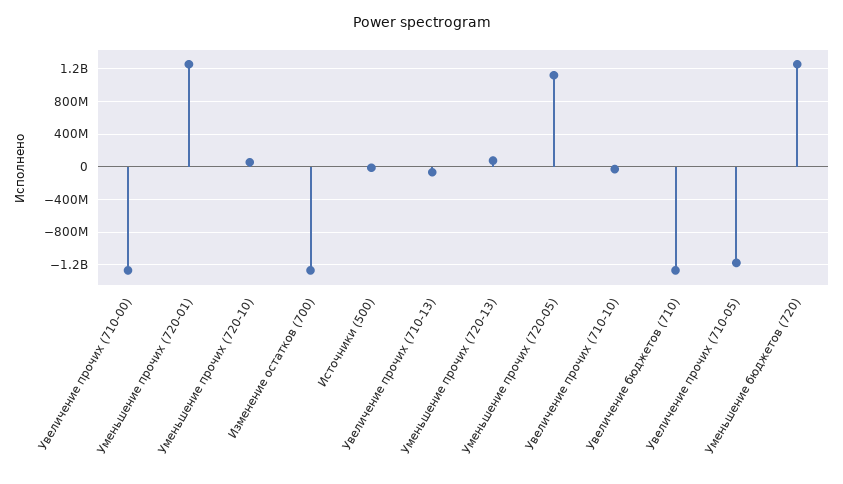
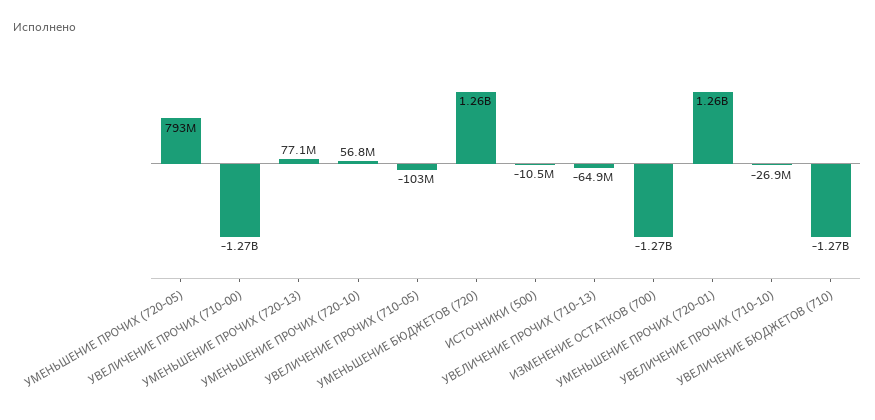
Уменьшение прочих (720-05): 1100000000 -> 793000000
Увеличение прочих (710-05): -1200000000 -> -103000000

